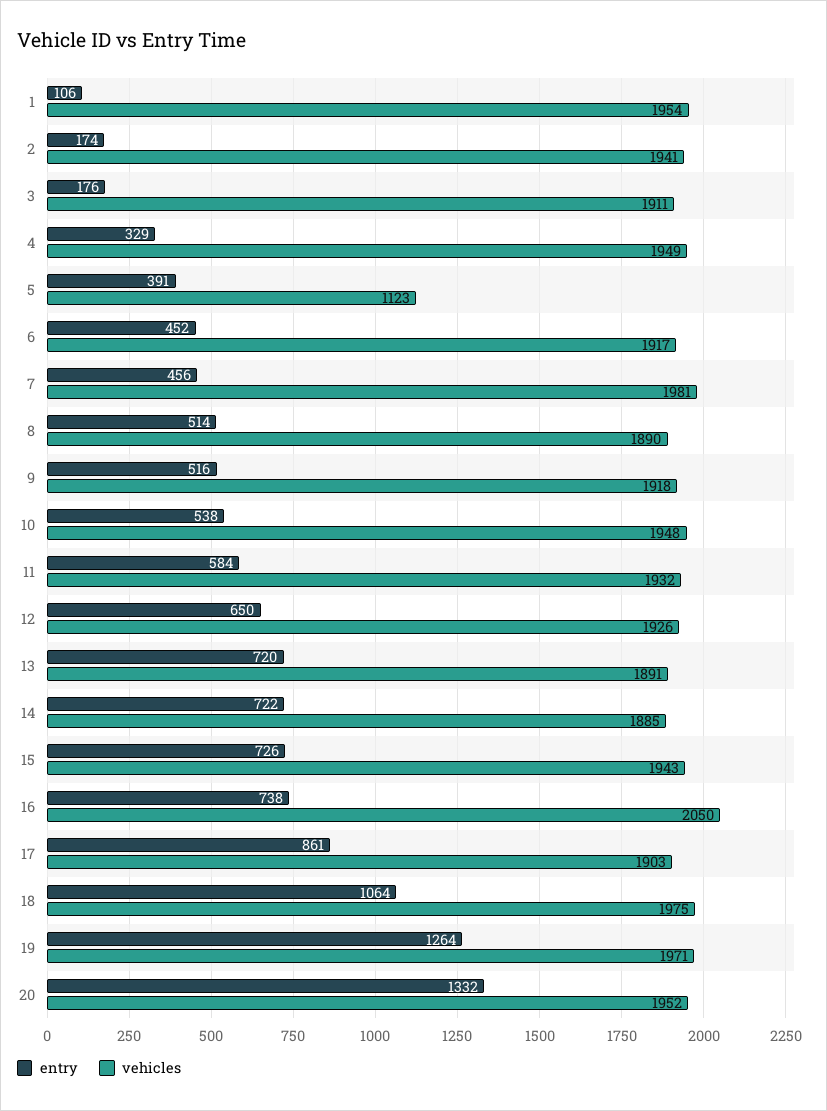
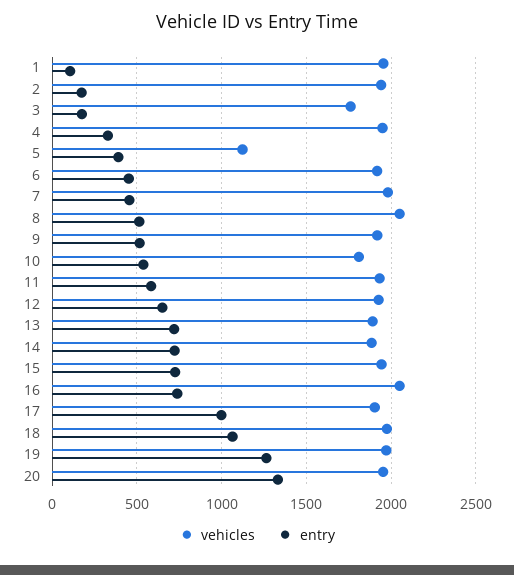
vehicles, 3: 1911 -> 1750
vehicles, 8: 1890 -> 2050
vehicles, 10: 1948 -> 1800
entry, 17: 861 -> 1000

